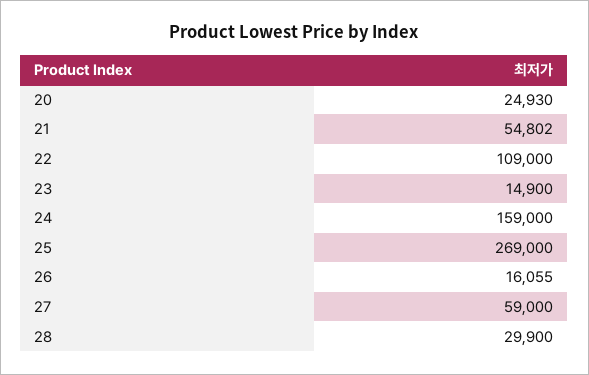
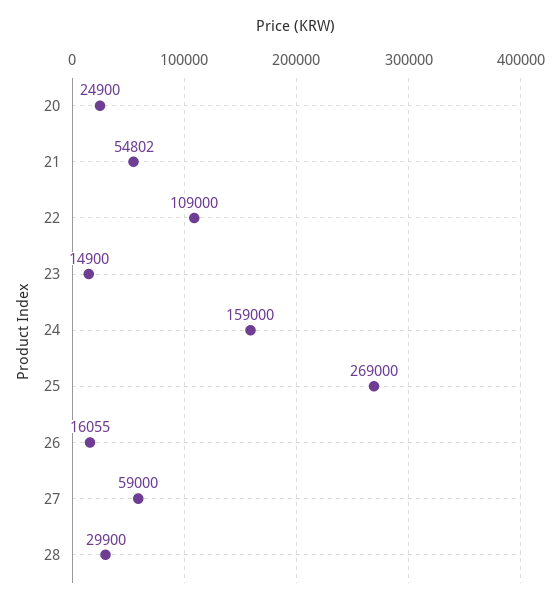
20: 24930 -> 24900

